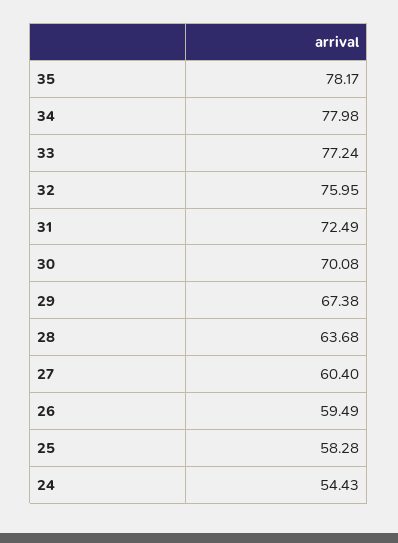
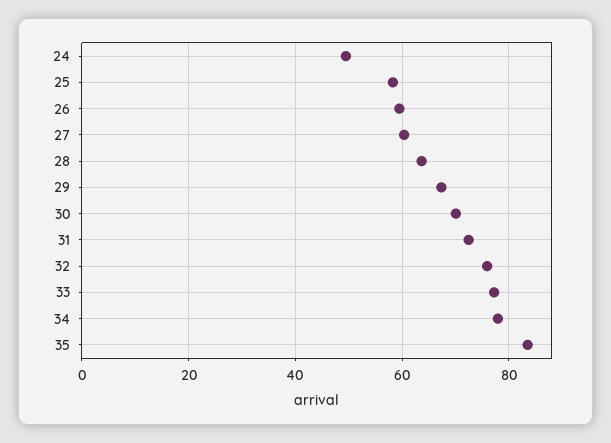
35: 78.17 -> 84
24: 54.43 -> 50

